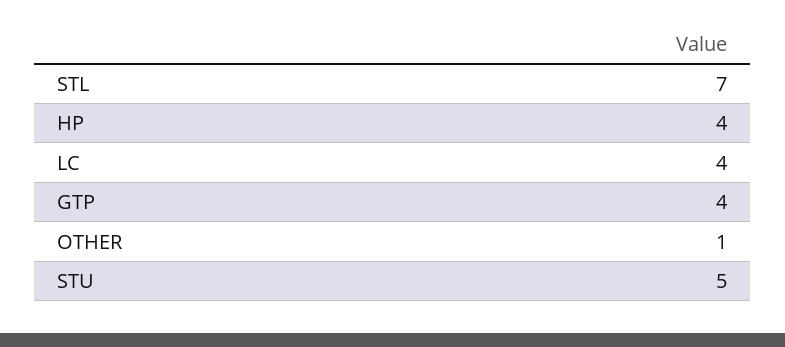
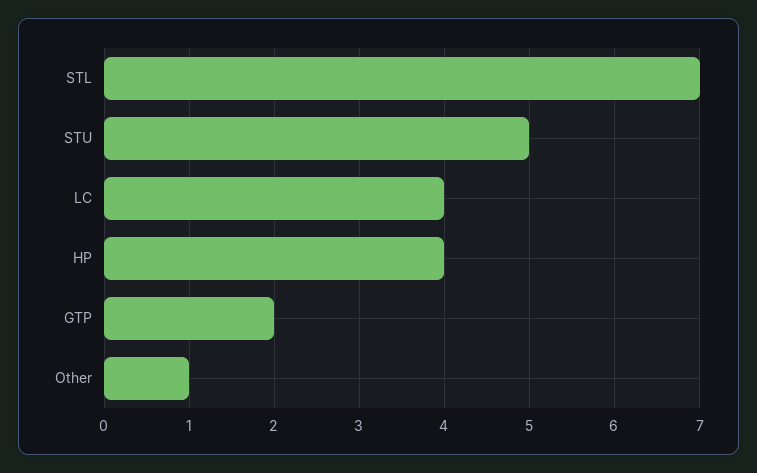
GTP: 4 -> 2

